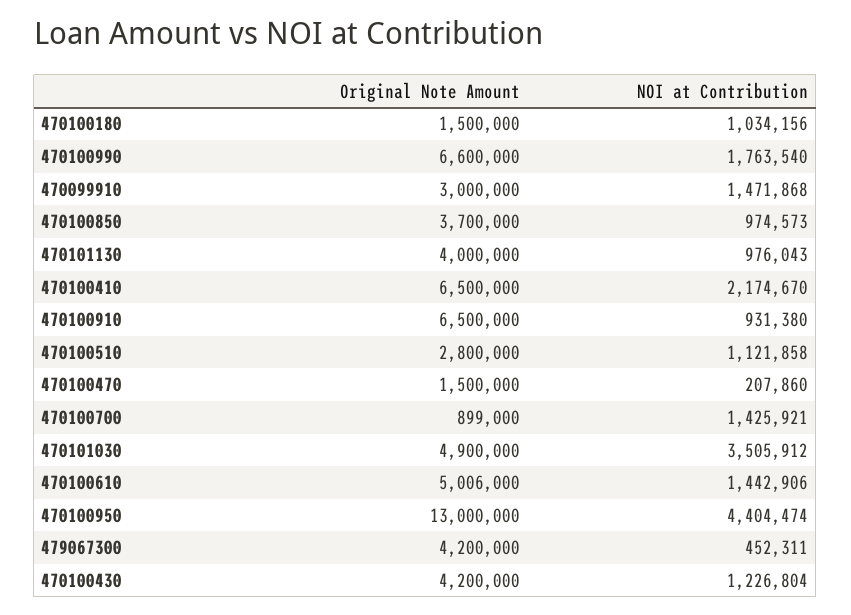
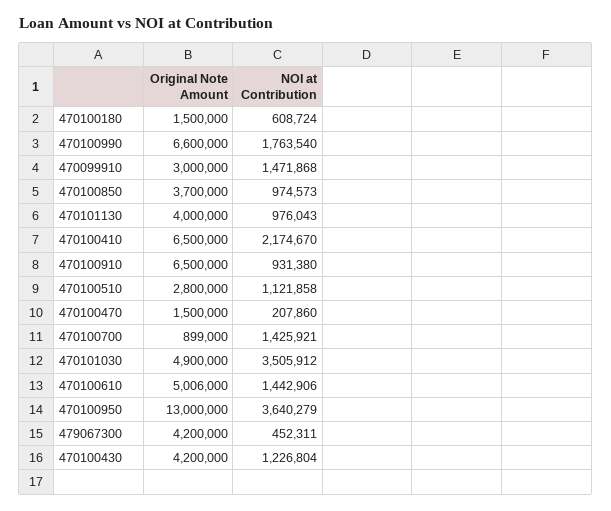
NOI at Contribution, 470100180: 1034156 -> 608724
NOI at Contribution, 470100950: 4404474 -> 3640279

